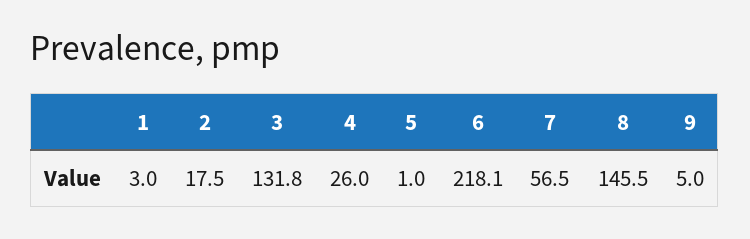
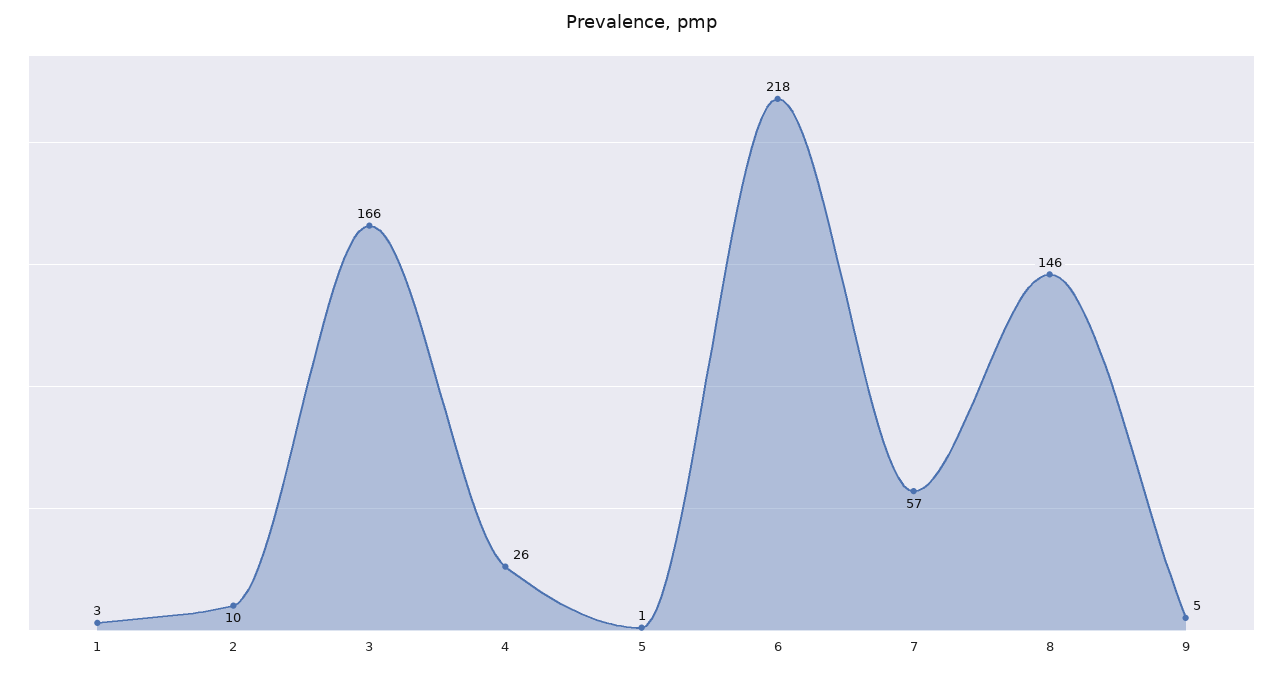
2: 17.5 -> 10
3: 131.8 -> 166

